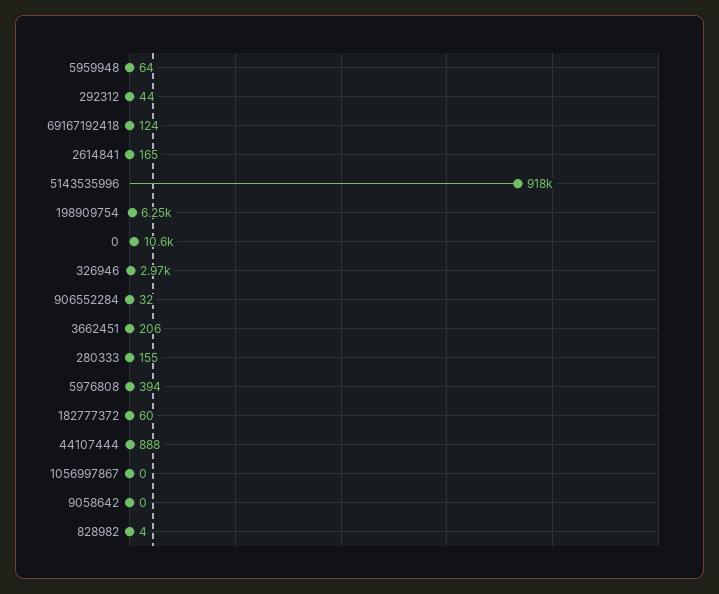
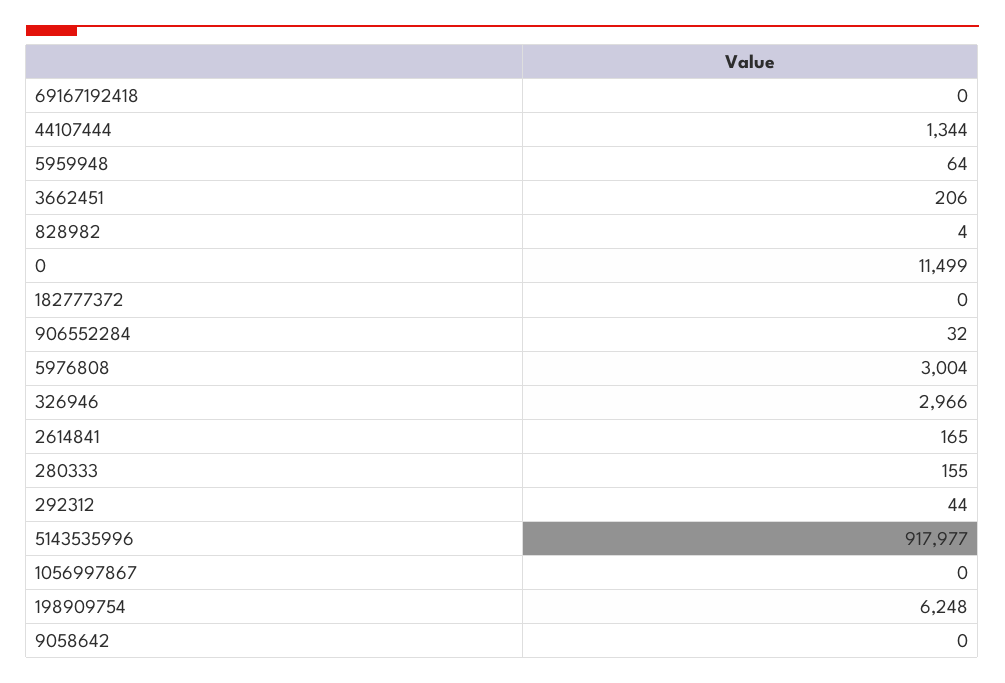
69167192418: 124 -> 0
0: 10600 -> 11499
5976808: 394 -> 3004
182777372: 60 -> 0
44107444: 888 -> 1344

